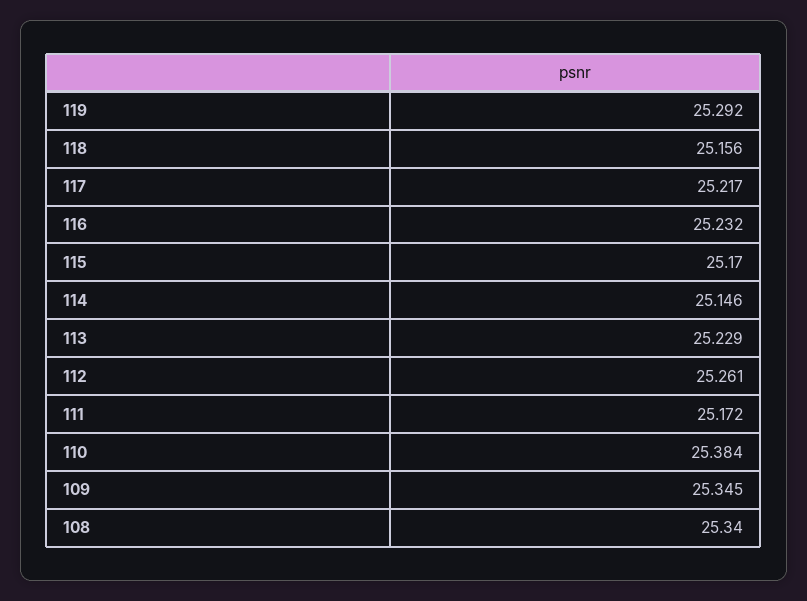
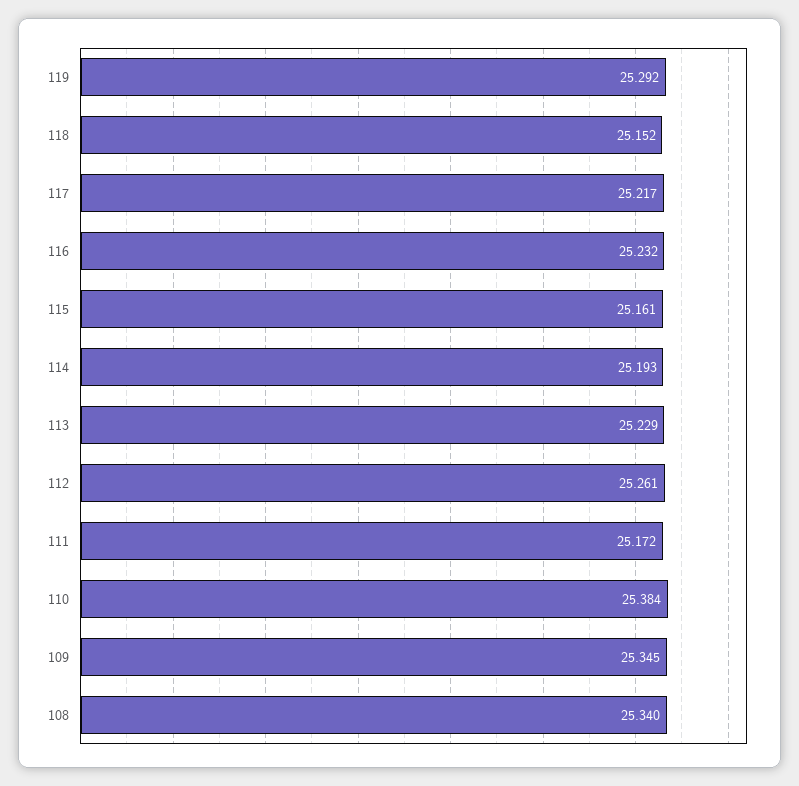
118: 25.156 -> 25.152
115: 25.17 -> 25.161
114: 25.146 -> 25.193

